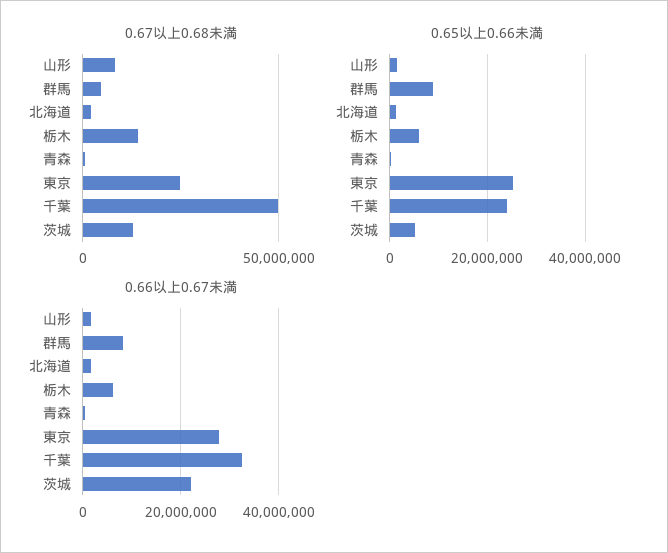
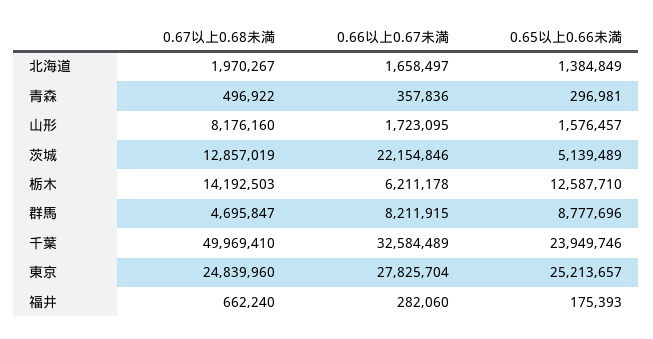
0.65以上0.66未満, 栃木: 6000000 -> 12587710
0.67以上0.68未満, 福井: none -> 662240
0.66以上0.67未満, 福井: none -> 282060
0.65以上0.66未満, 福井: none -> 175393

